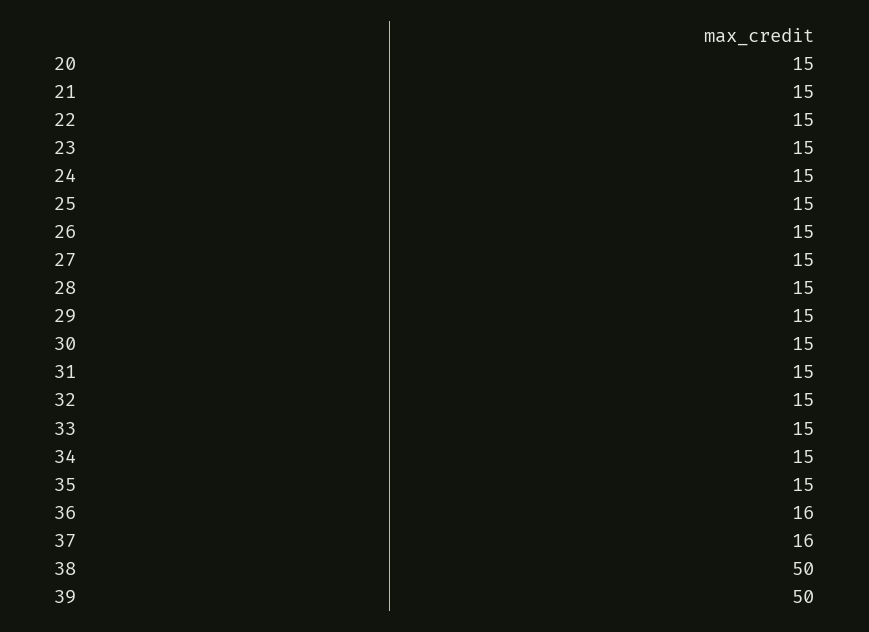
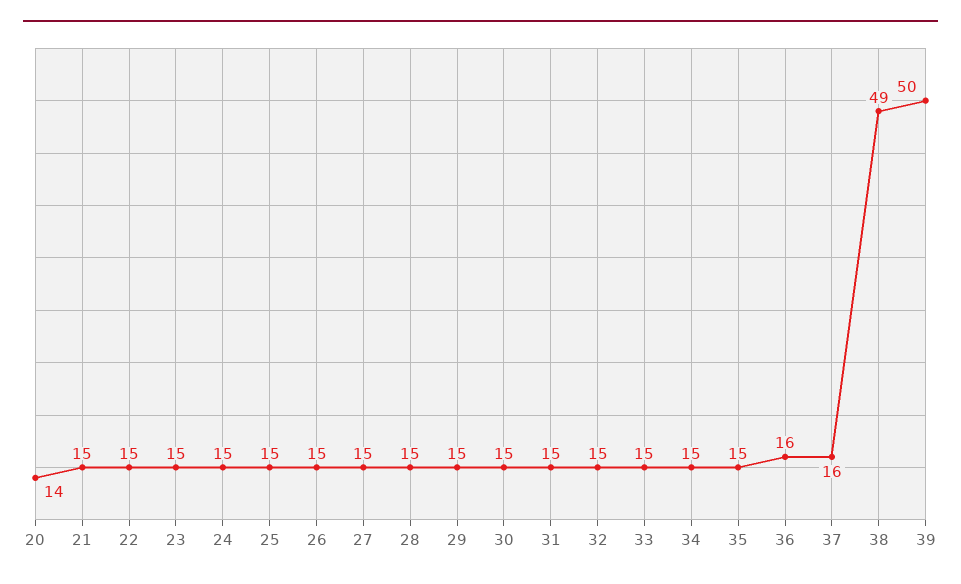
20: 15 -> 14
38: 50 -> 49

